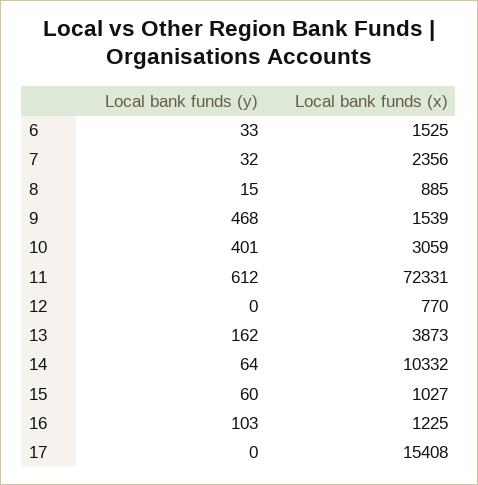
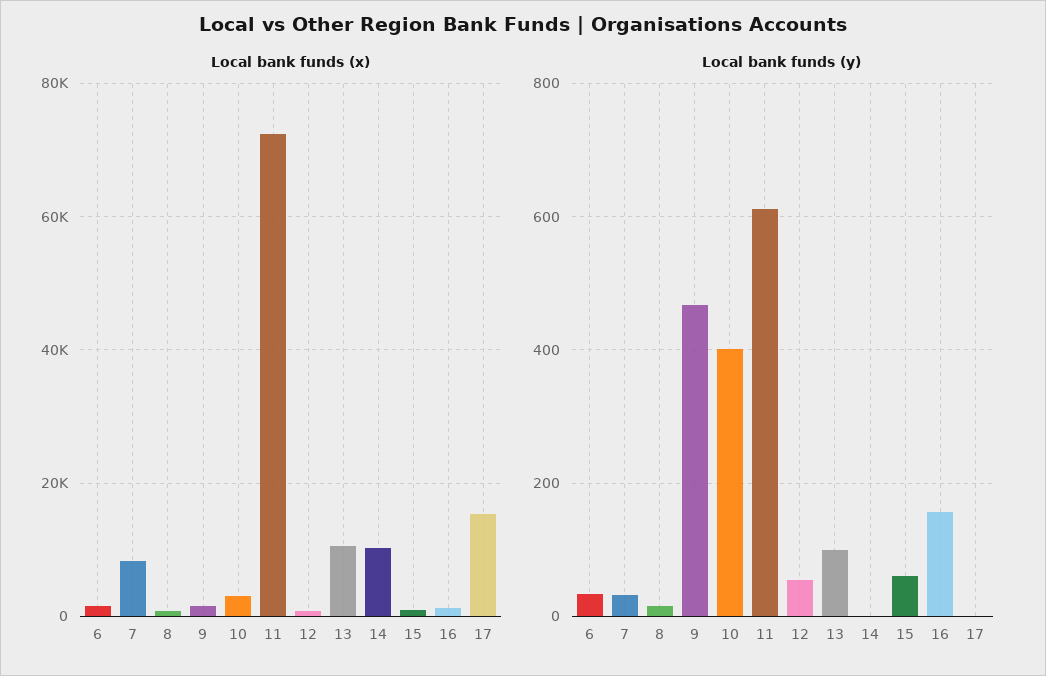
Local bank funds (x), 7: 2356 -> 8000
Local bank funds (y), 12: 0 -> 60
Local bank funds (y), 13: 162 -> 100
Local bank funds (x), 13: 3873 -> 10000
Local bank funds (y), 14: 64 -> 0
Local bank funds (y), 16: 103 -> 160

